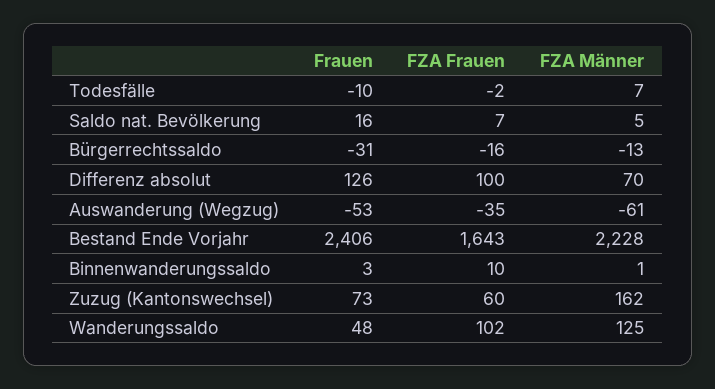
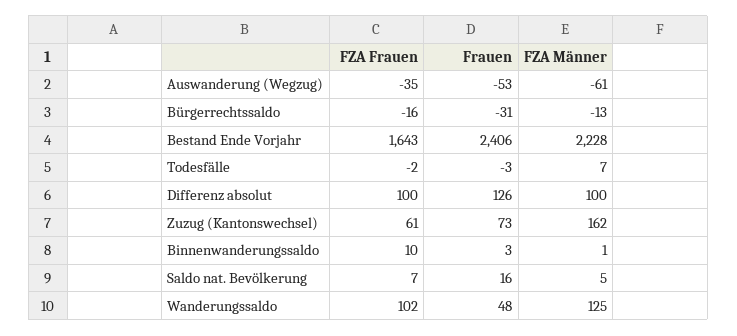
Frauen, Todesfälle: -10 -> -3
FZA Männer, Differenz absolut: 70 -> 100
FZA Frauen, Zuzug (Kantonswechsel): 60 -> 61

